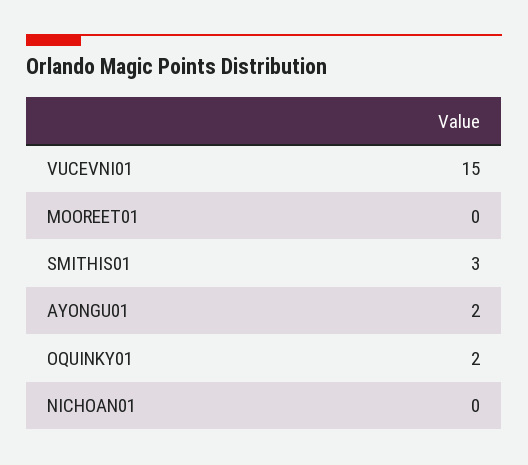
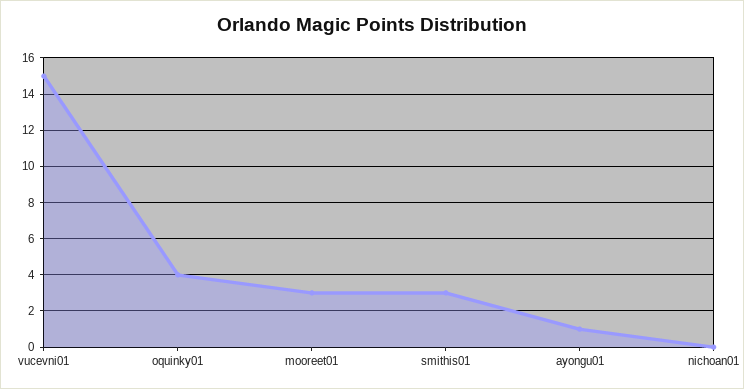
MOOREET01: 0 -> 3
AYONGU01: 2 -> 1
OQUINKY01: 2 -> 4

